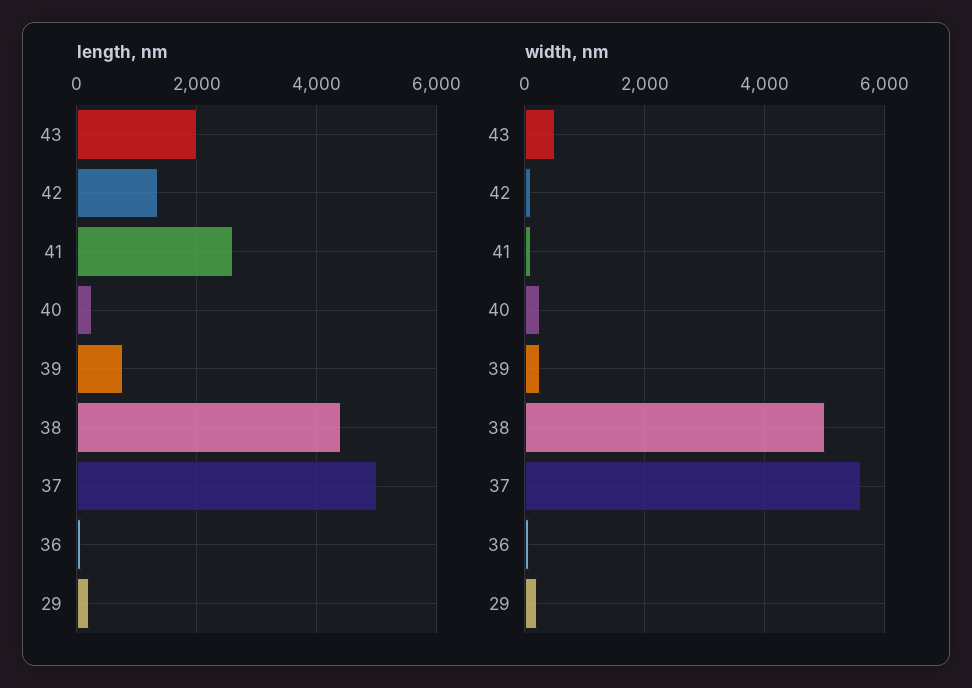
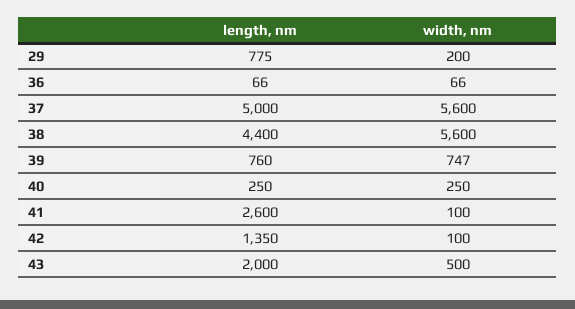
length, nm, 29: 200 -> 775
width, nm, 39: 200 -> 747
width, nm, 38: 5000 -> 5600

